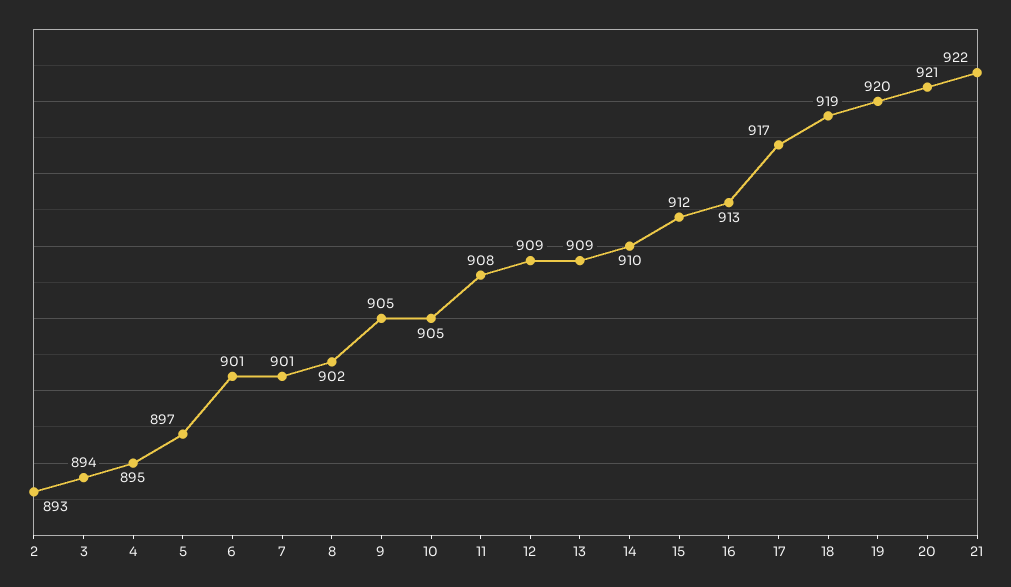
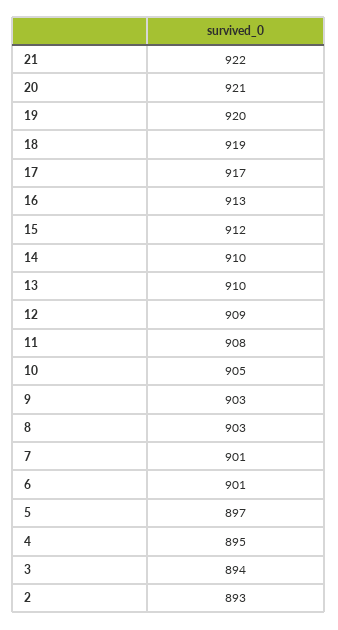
8: 902 -> 903
9: 905 -> 903
13: 909 -> 910

